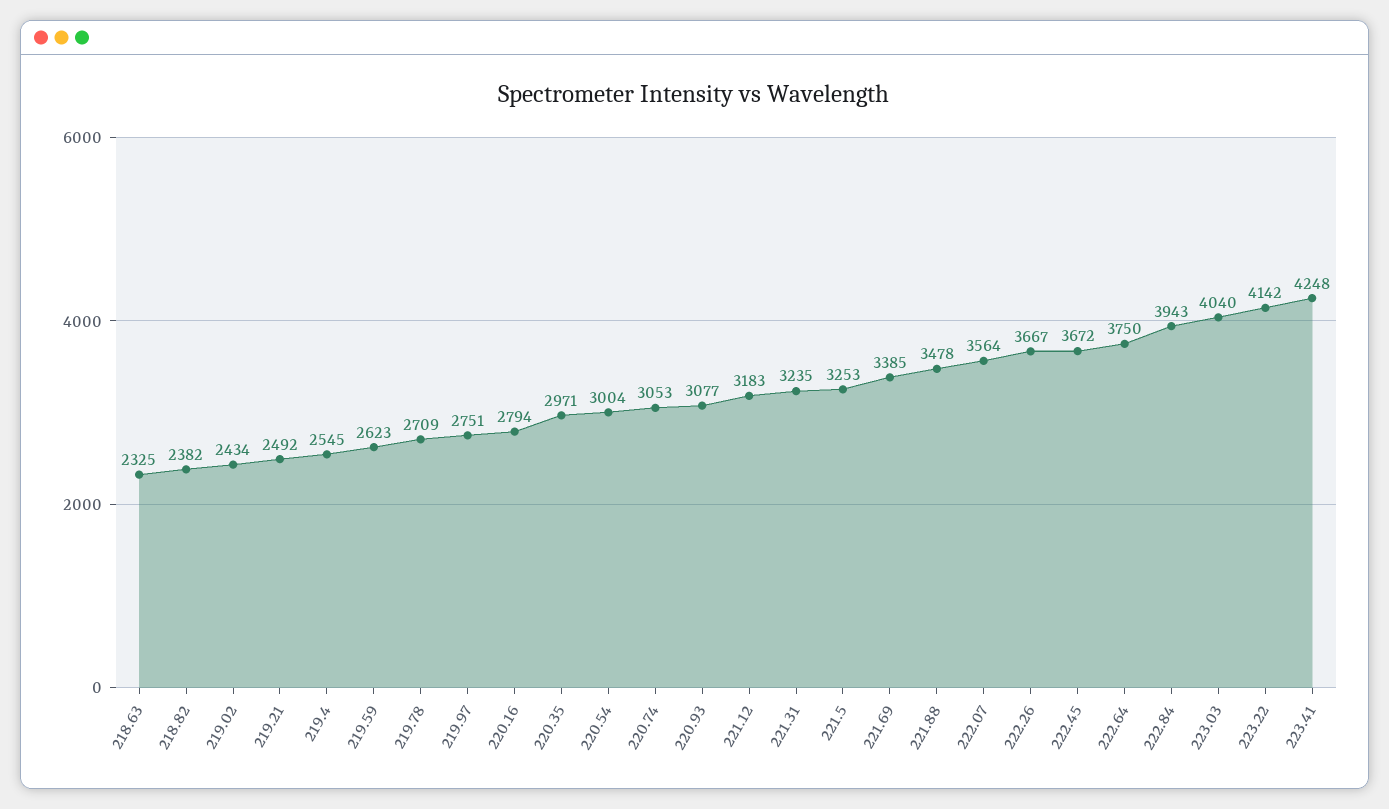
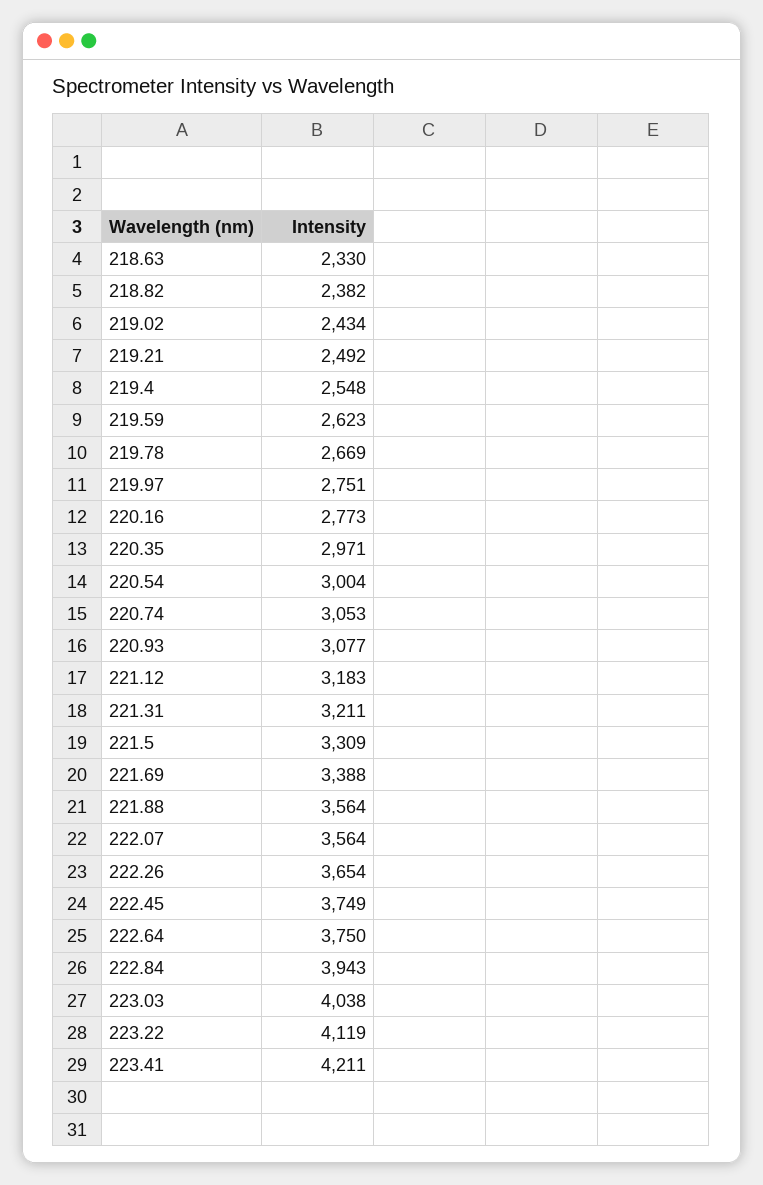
218.63: 2325 -> 2330
219.4: 2545 -> 2548
219.78: 2709 -> 2669
220.16: 2794 -> 2773
221.31: 3235 -> 3211
221.5: 3253 -> 3309
221.69: 3385 -> 3388
221.88: 3478 -> 3564
222.26: 3667 -> 3654
222.45: 3672 -> 3749
223.03: 4040 -> 4038
223.22: 4142 -> 4119
223.41: 4248 -> 4211

